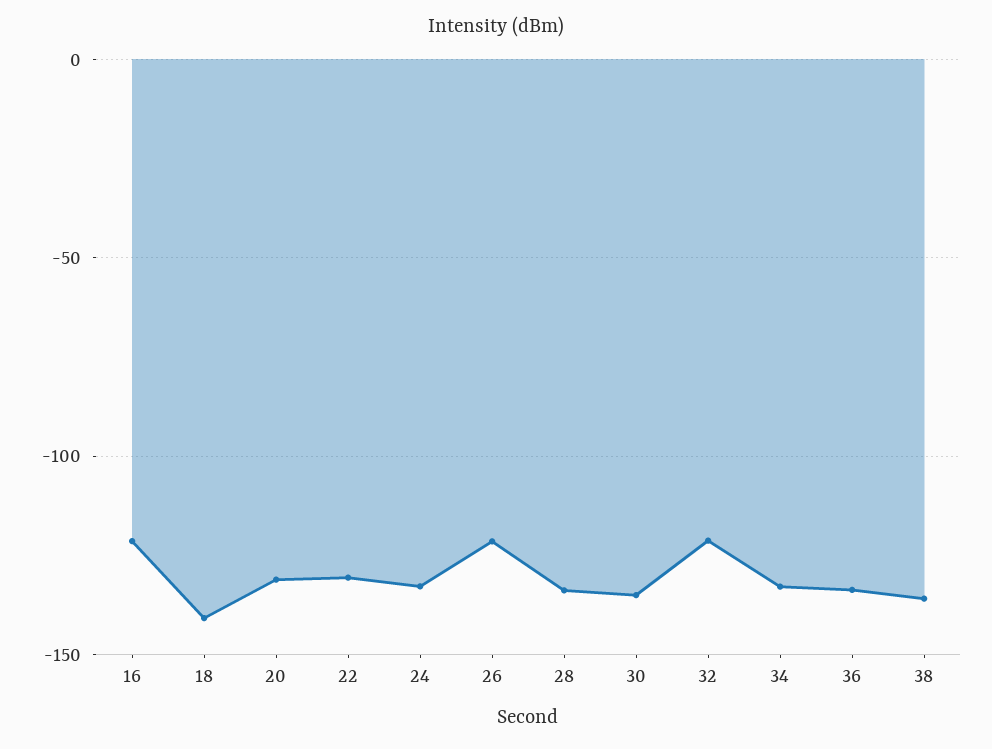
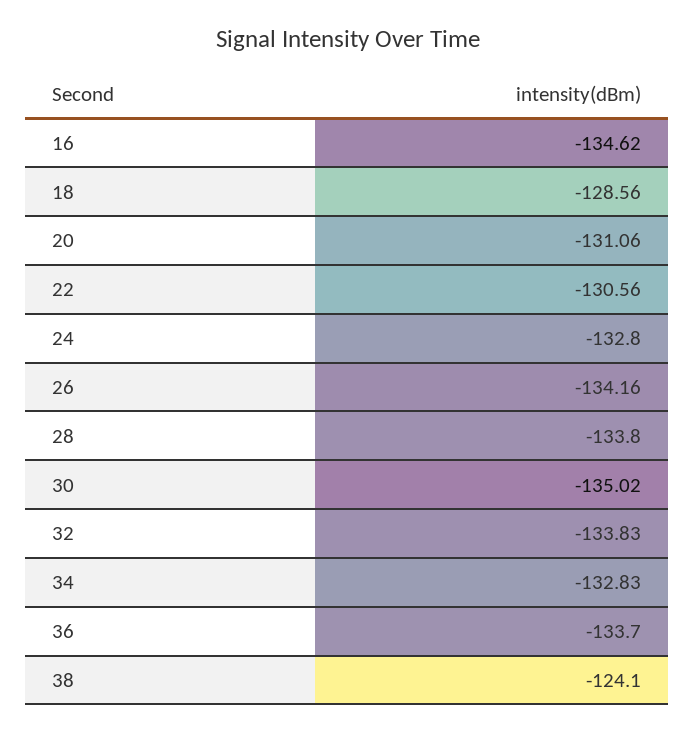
16: -120 -> -134.62
18: -140 -> -128.56
26: -120 -> -134.16
32: -120 -> -133.83
38: -135 -> -124.1

